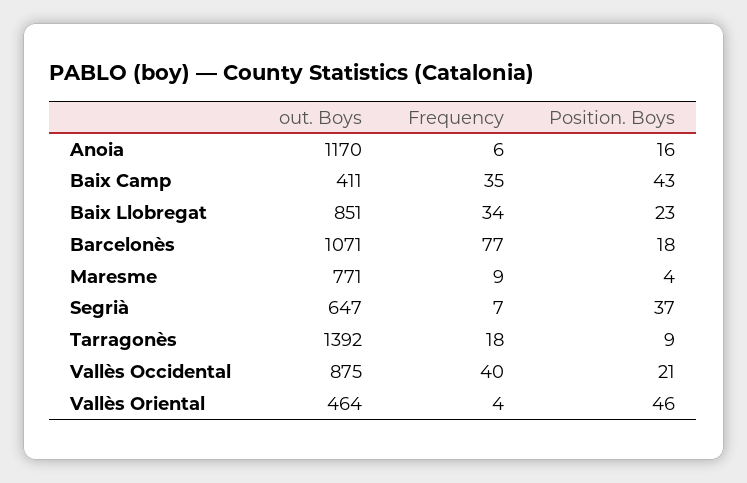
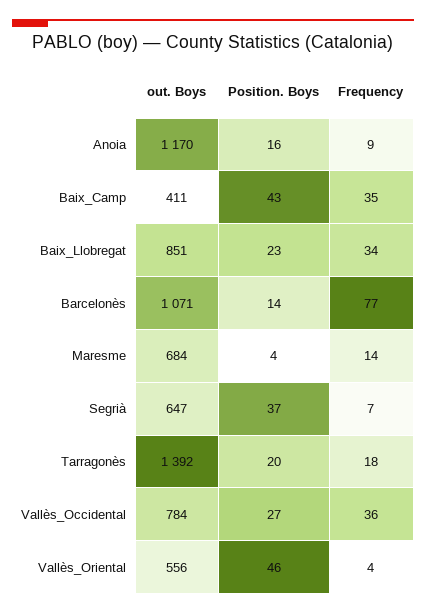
Frequency, Anoia: 6 -> 9
Position. Boys, Barcelonès: 18 -> 14
out. Boys, Maresme: 771 -> 684
Frequency, Maresme: 9 -> 14
Position. Boys, Tarragonès: 9 -> 20
out. Boys, Vallès Occidental: 875 -> 784
Frequency, Vallès Occidental: 40 -> 36
Position. Boys, Vallès Occidental: 21 -> 27
out. Boys, Vallès Oriental: 464 -> 556

